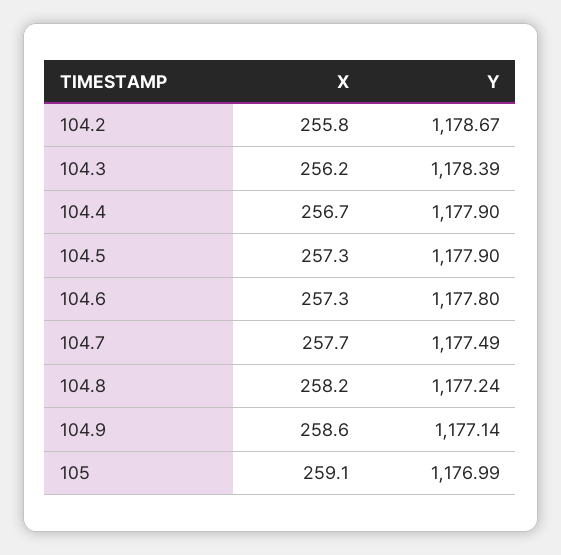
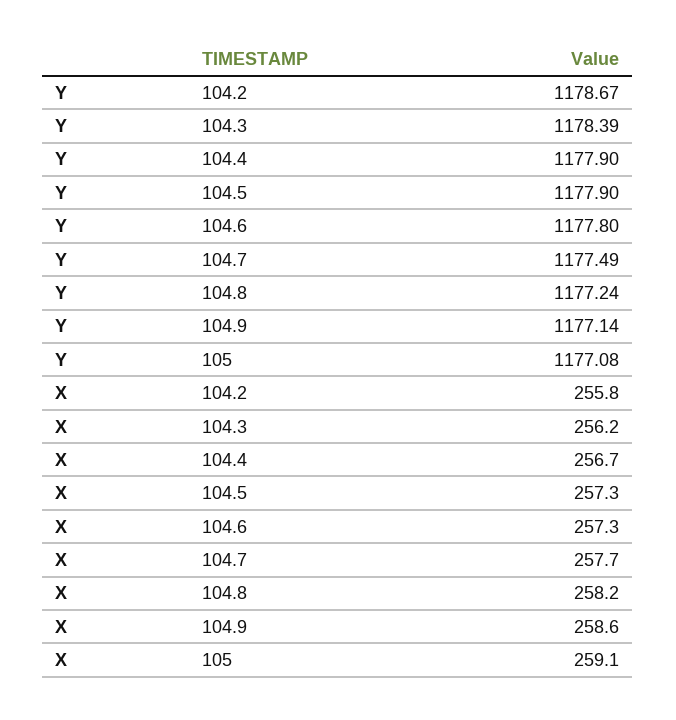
Y, 105: 1176.99 -> 1177.08

